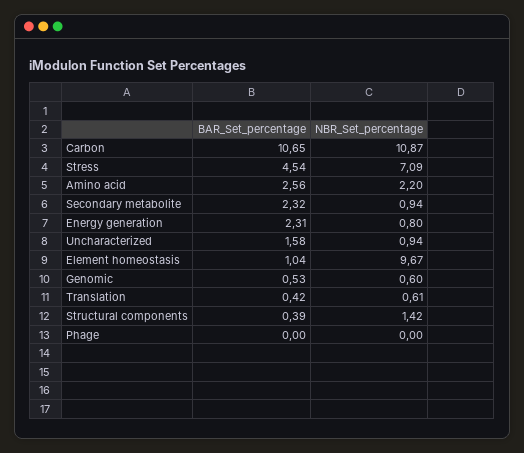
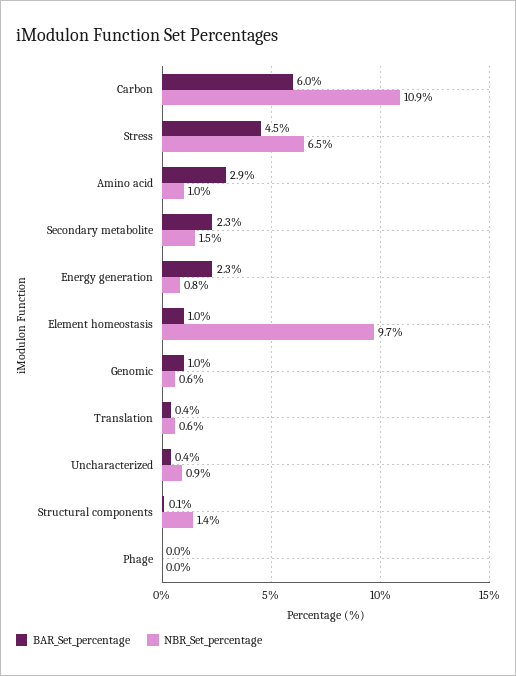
BAR_Set_percentage, Carbon: 10.65 -> 6
NBR_Set_percentage, Stress: 7.09 -> 6.5
BAR_Set_percentage, Amino acid: 2.56 -> 2.9
NBR_Set_percentage, Amino acid: 2.2 -> 1
NBR_Set_percentage, Secondary metabolite: 0.94 -> 1.5
BAR_Set_percentage, Uncharacterized: 1.58 -> 0.4
BAR_Set_percentage, Genomic: 0.53 -> 1
BAR_Set_percentage, Structural components: 0.39 -> 0.1

